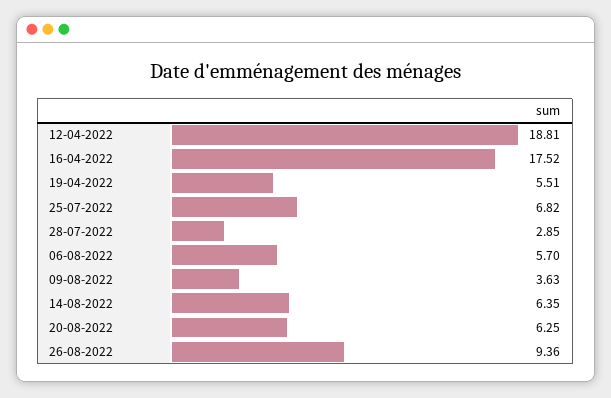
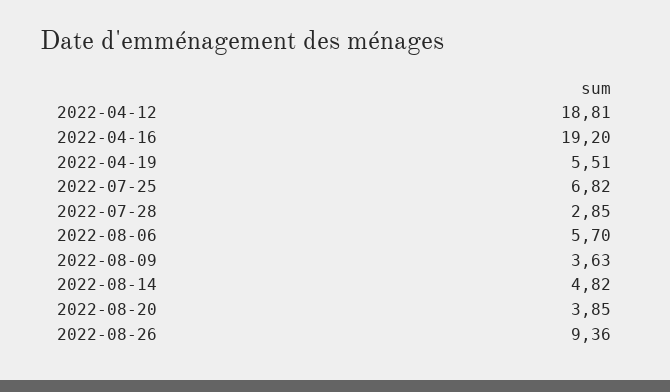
16-04-2022: 17.52 -> 19.2
14-08-2022: 6.35 -> 4.82
20-08-2022: 6.25 -> 3.85

